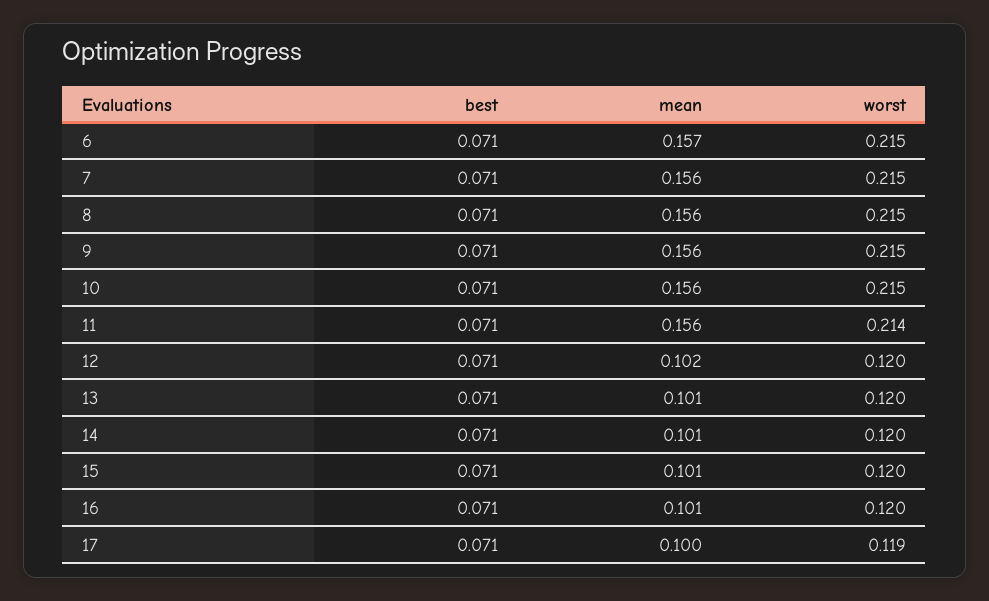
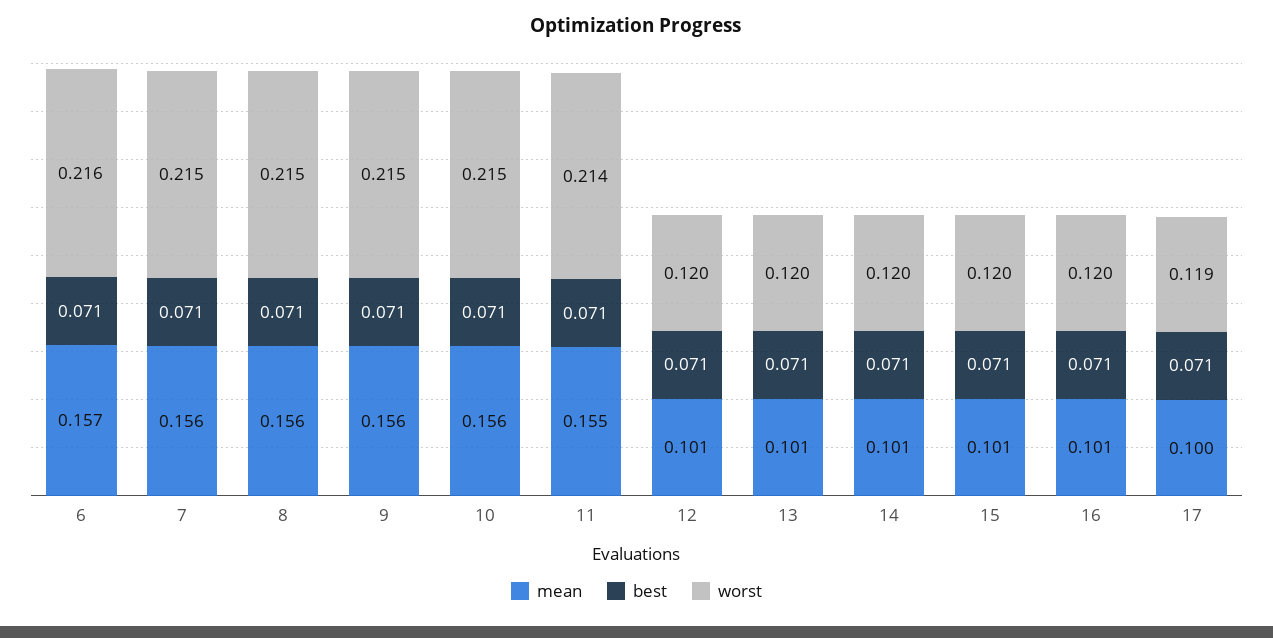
worst, 6: 0.215 -> 0.216
mean, 11: 0.156 -> 0.155
mean, 12: 0.102 -> 0.101

